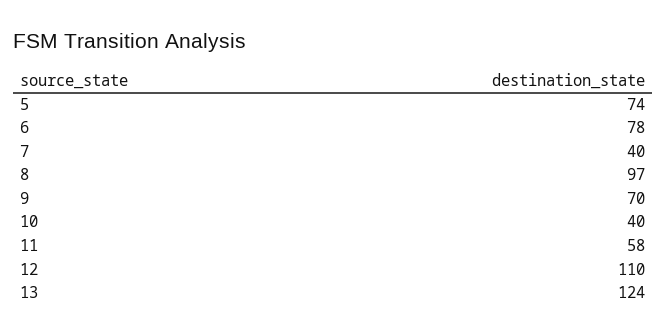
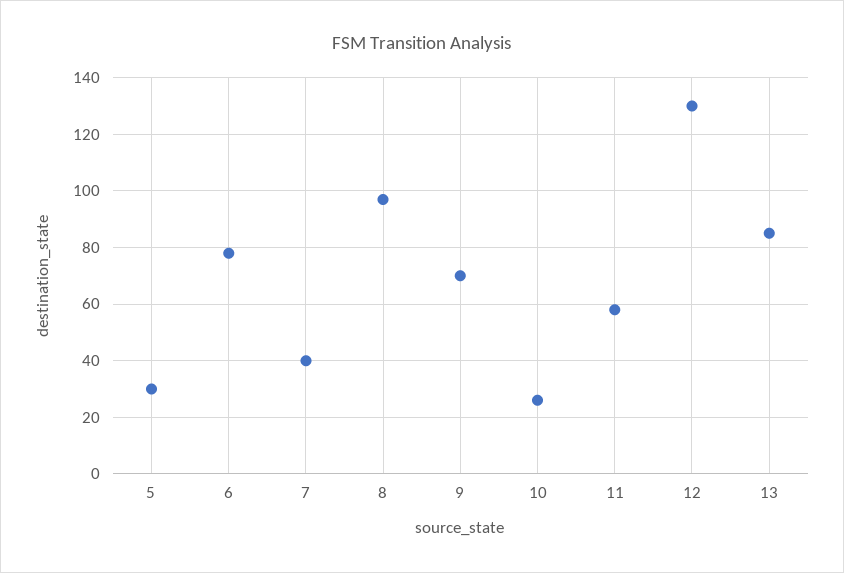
5: 74 -> 30
10: 40 -> 25
12: 110 -> 130
13: 124 -> 85

